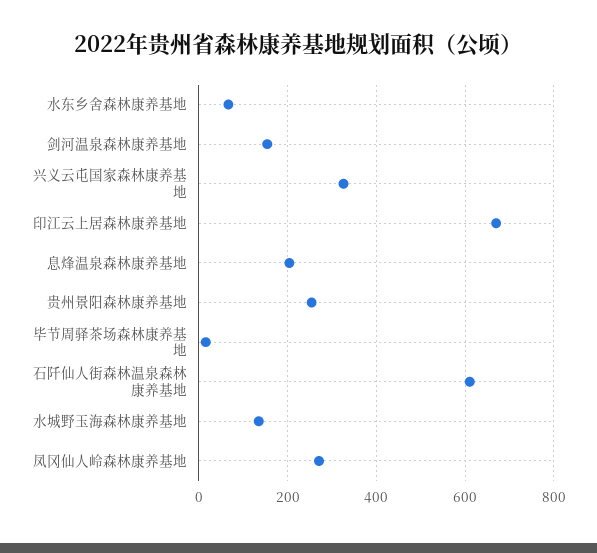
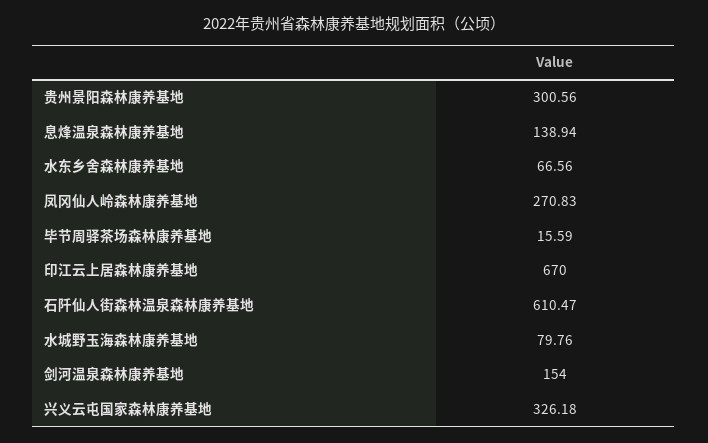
息烽温泉森林康养基地: 200 -> 138.94
贵州景阳森林康养基地: 260 -> 300.56
水城野玉海森林康养基地: 140 -> 79.76

